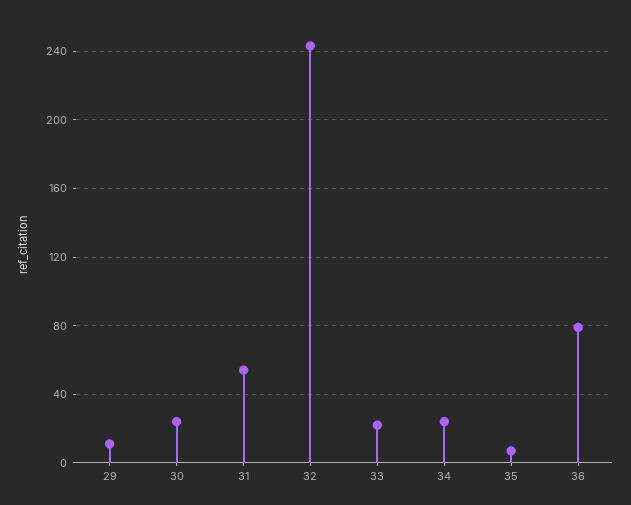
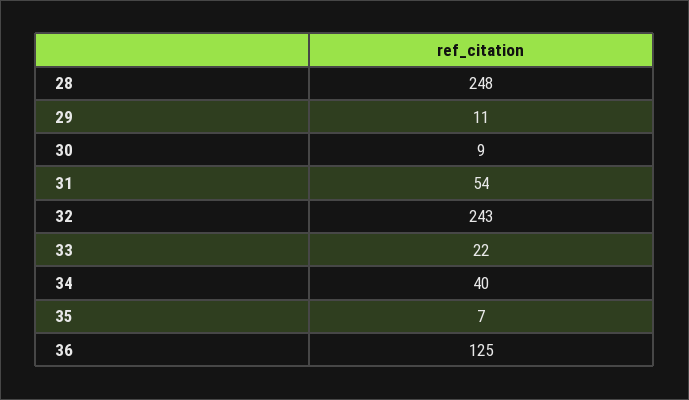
30: 25 -> 9
34: 25 -> 40
36: 80 -> 125
28: none -> 248

